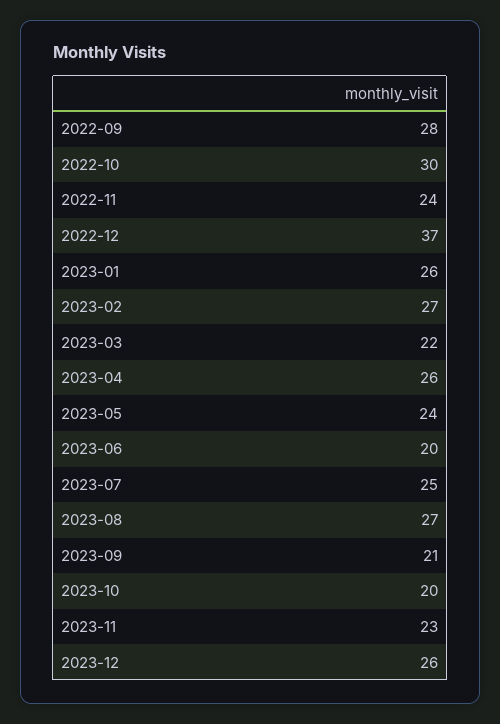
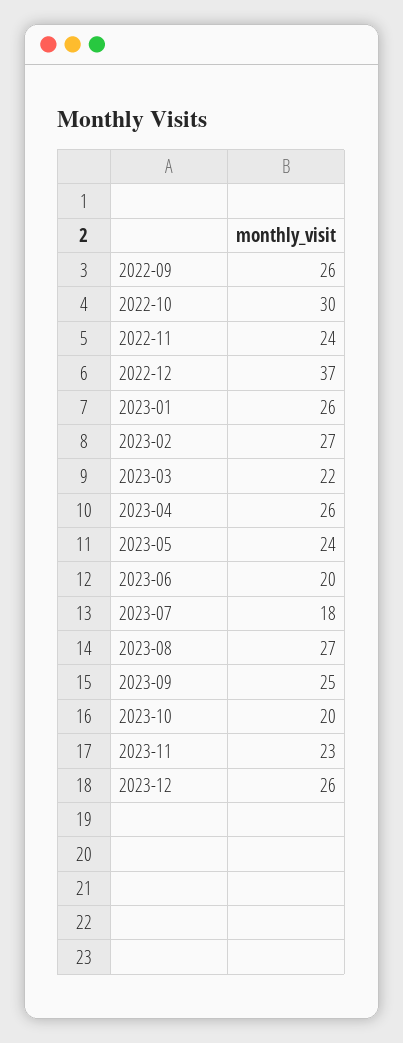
2022-09: 28 -> 26
2023-07: 25 -> 18
2023-09: 21 -> 25

